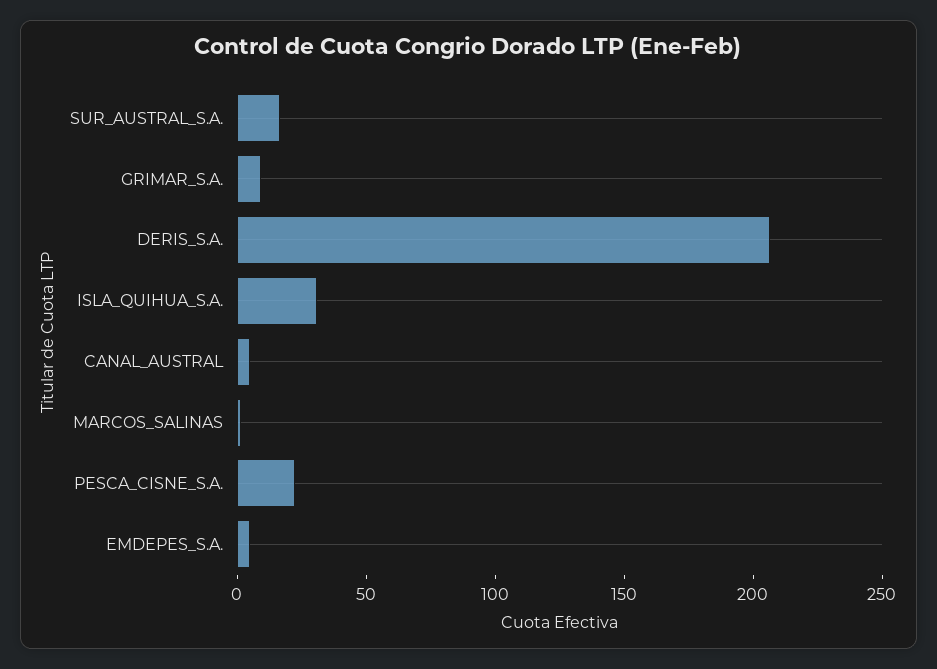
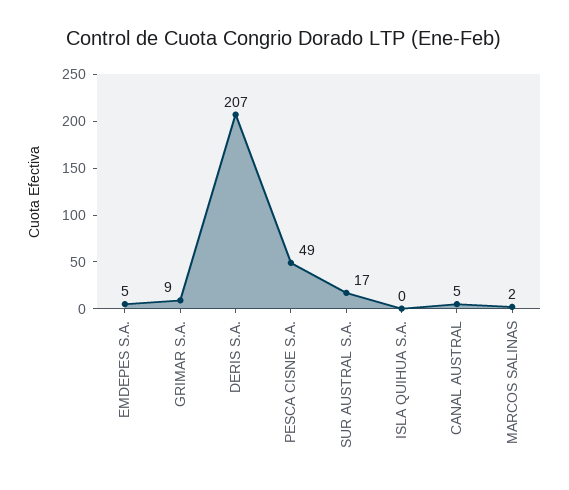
ISLA_QUIHUA_S.A.: 30 -> 0
PESCA_CISNE_S.A.: 20 -> 49

